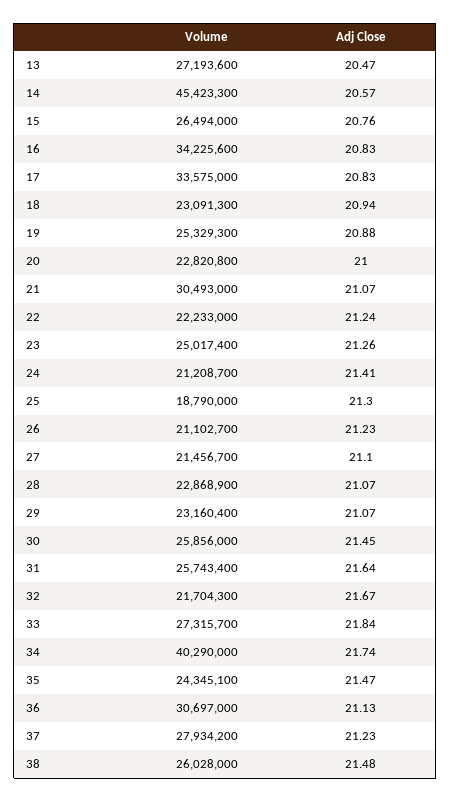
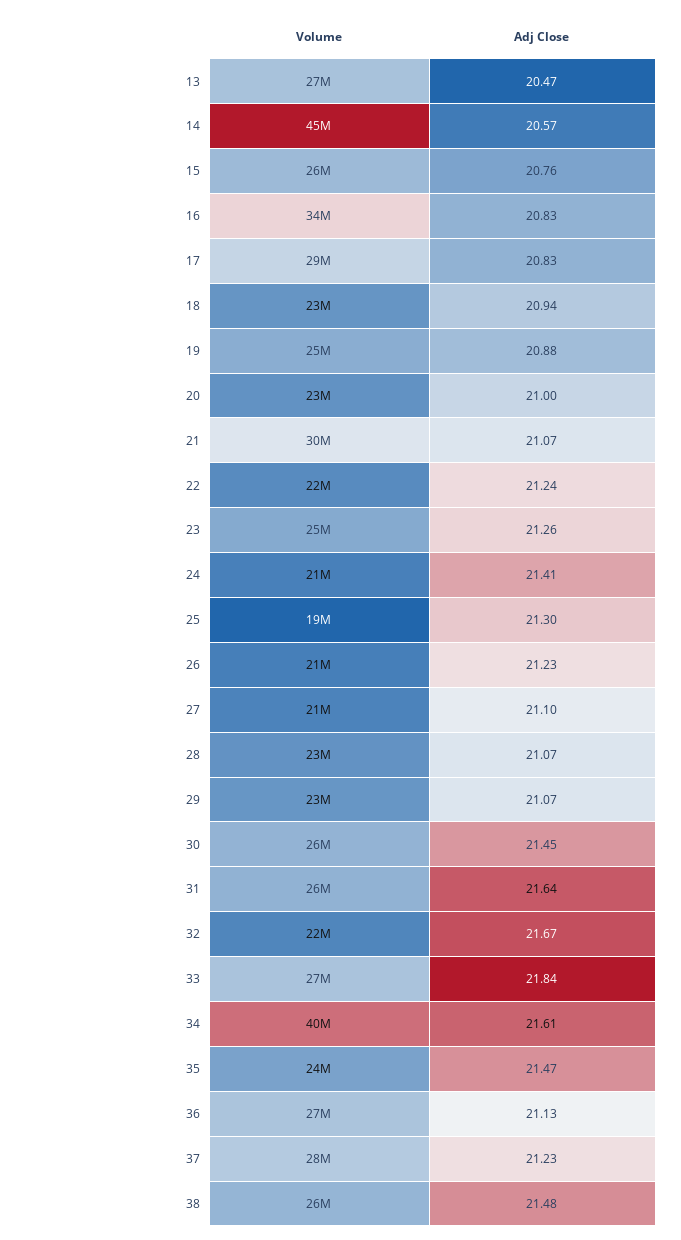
Volume, 17: 33575000 -> 29000000
Adj Close, 34: 21.74 -> 21.61
Volume, 36: 30697000 -> 27000000

